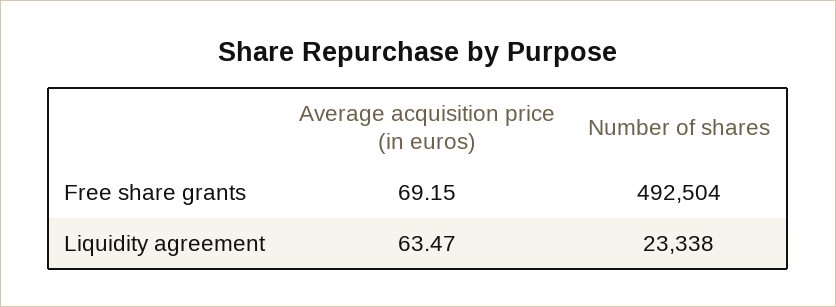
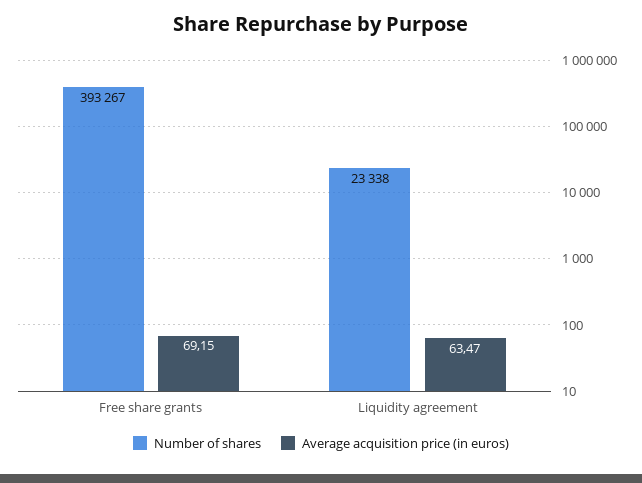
Number of shares, Free share grants: 492504 -> 393267

